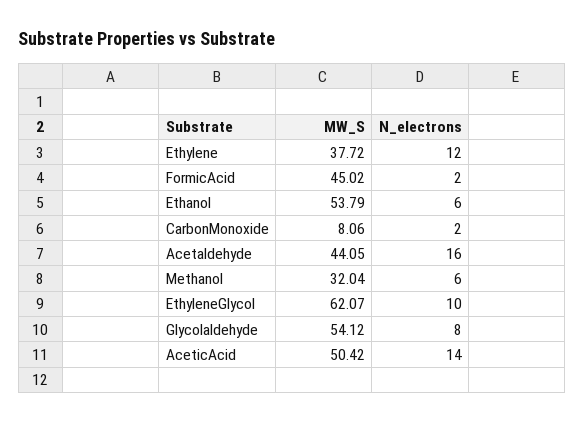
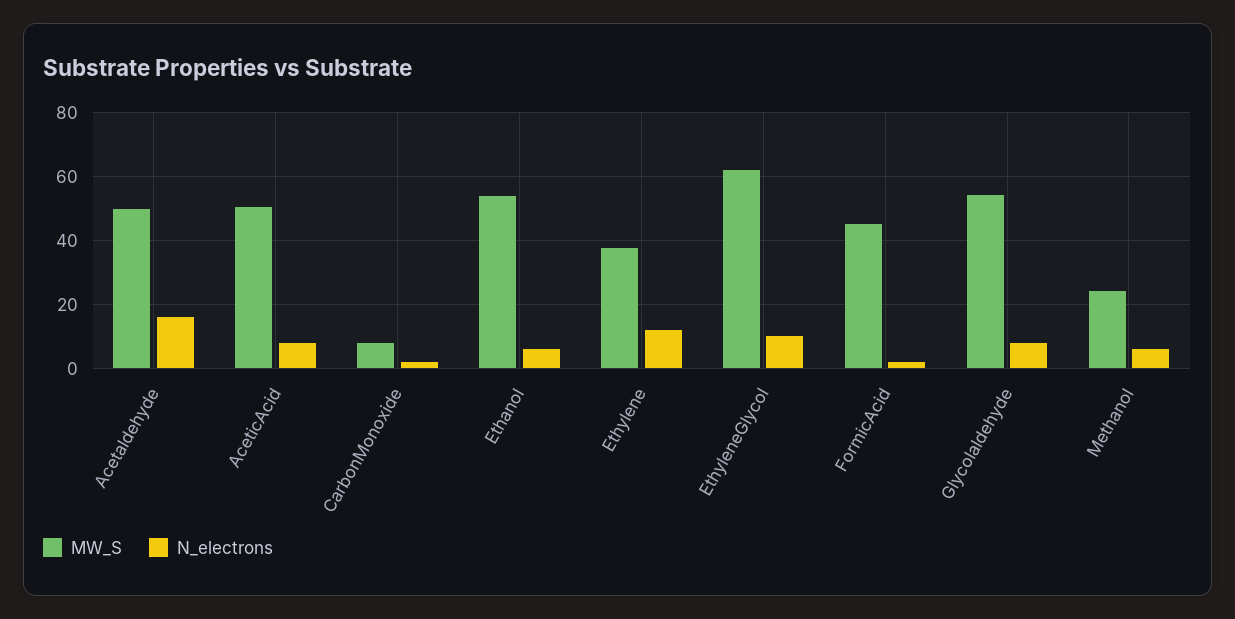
MW_S, Acetaldehyde: 44.05 -> 50
MW_S, Methanol: 32.04 -> 24
N_electrons, AceticAcid: 14 -> 8

